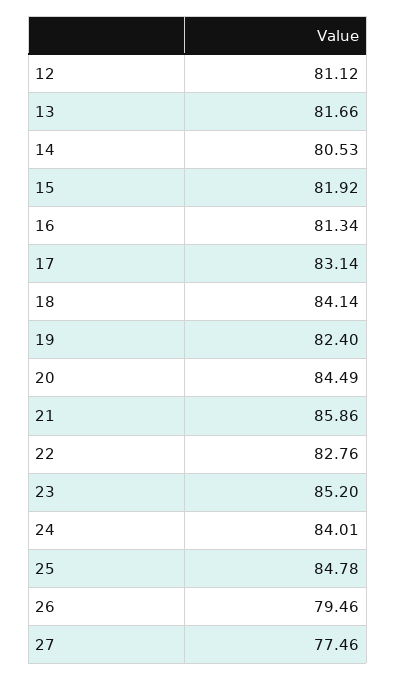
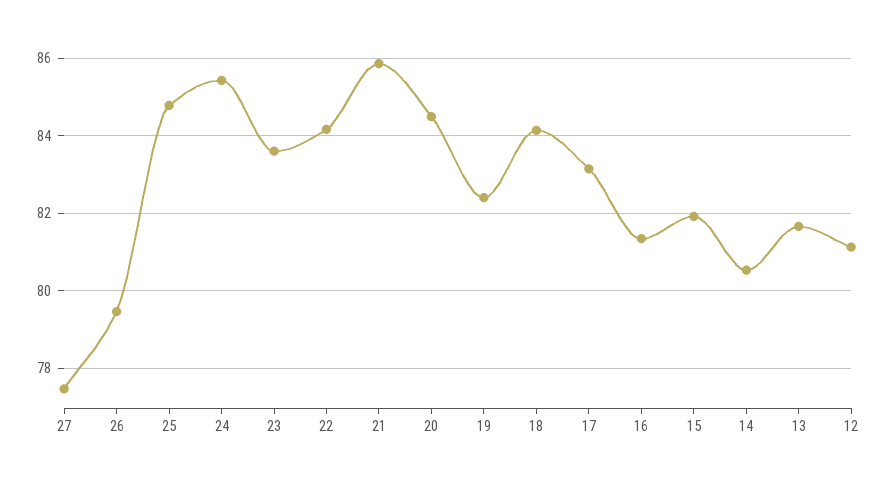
22: 82.76 -> 84.2
23: 85.2 -> 83.6
24: 84.01 -> 85.4

